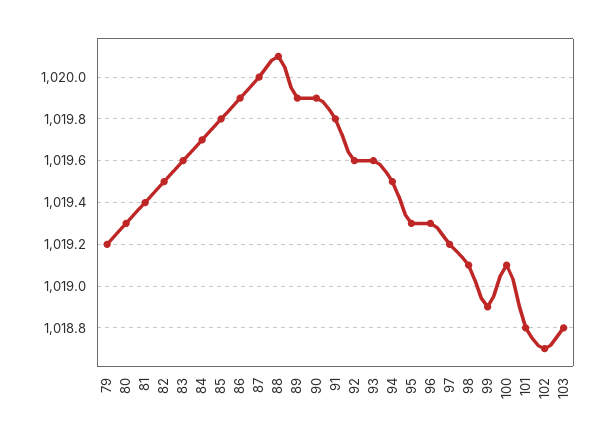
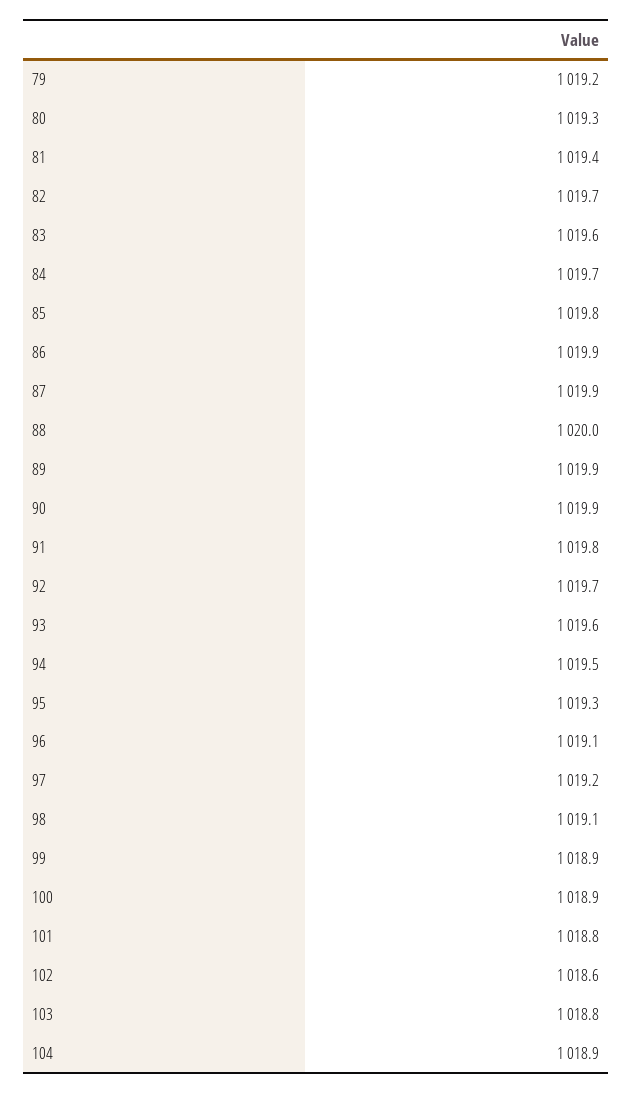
82: 1019.5 -> 1019.7
87: 1020 -> 1019.9
88: 1020.1 -> 1020
92: 1019.6 -> 1019.7
96: 1019.3 -> 1019.1
100: 1019.1 -> 1018.9
102: 1018.7 -> 1018.6
104: none -> 1018.9

